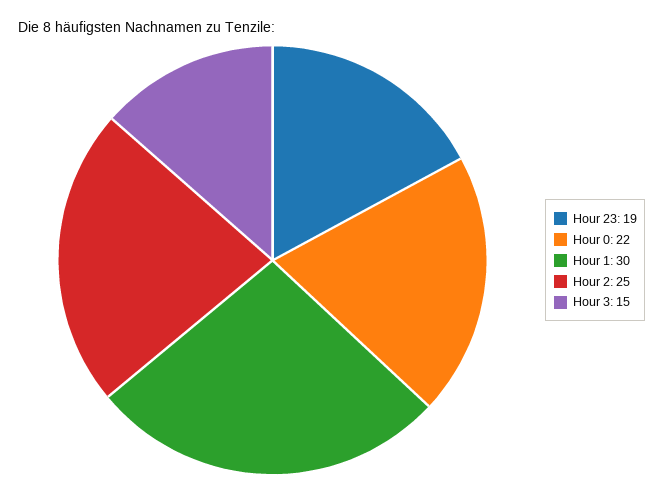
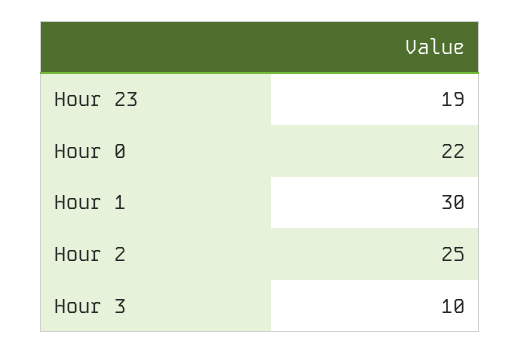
Hour 3: 15 -> 10

